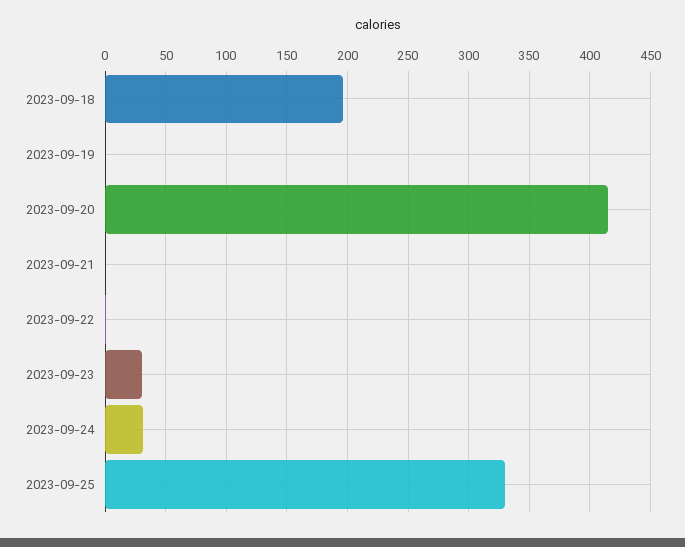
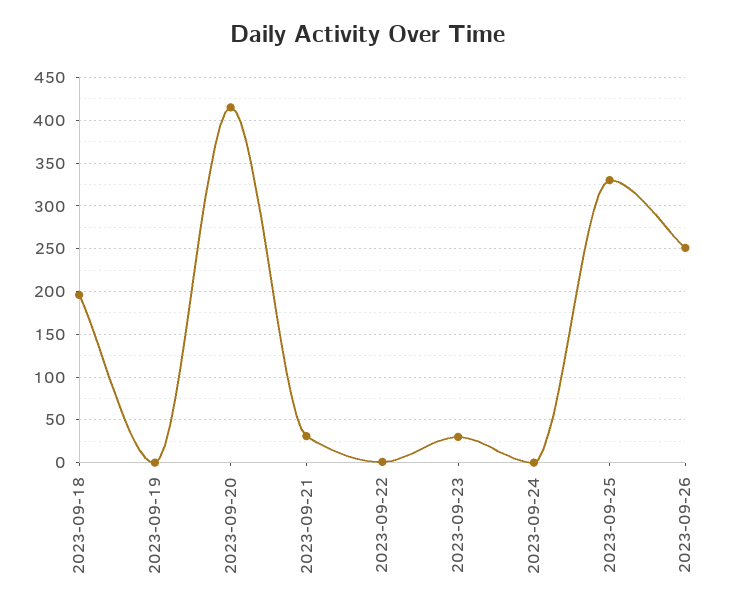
2023-09-21: 0 -> 30
2023-09-24: 30 -> 0
2023-09-26: none -> 250

